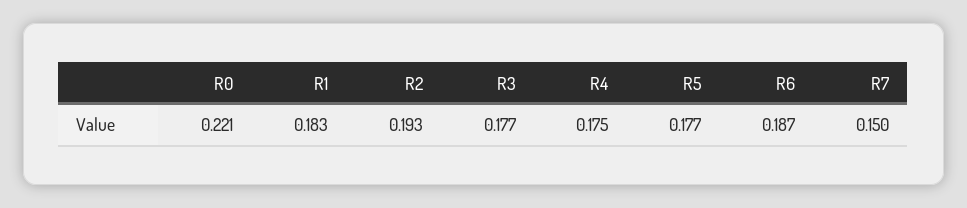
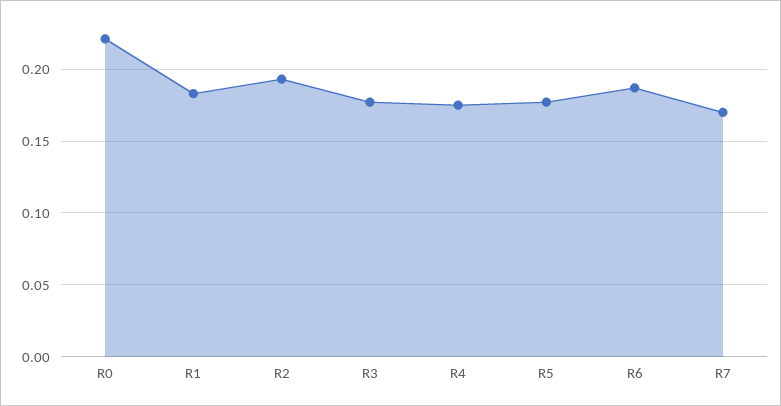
R7: 0.15 -> 0.17

